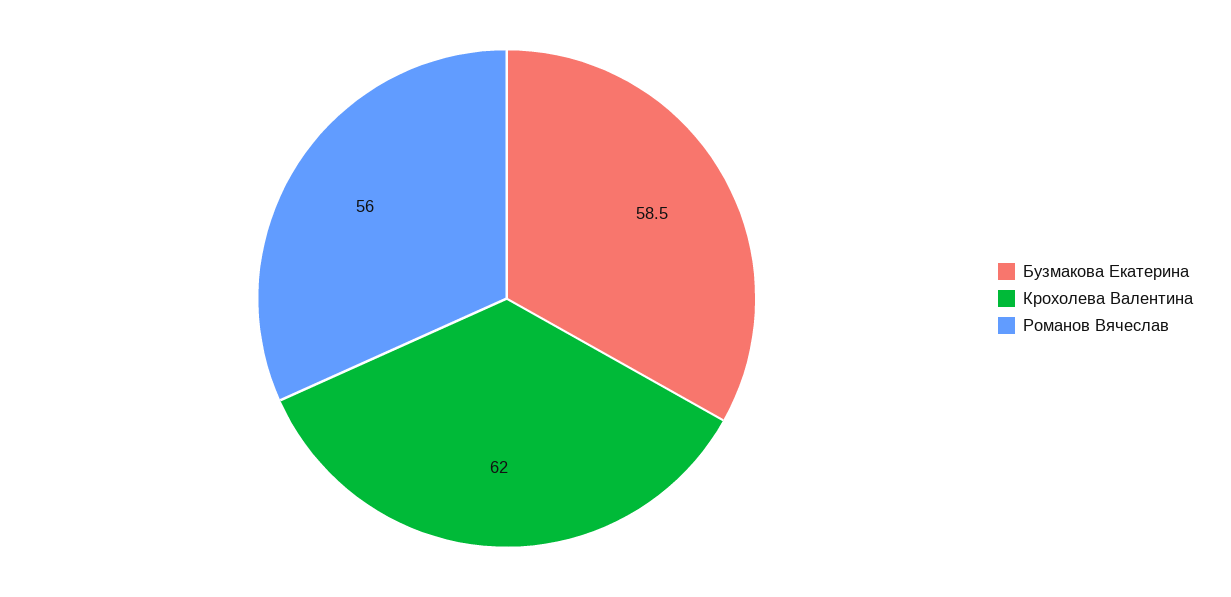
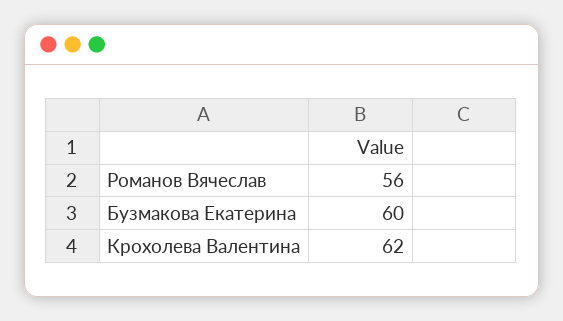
Бузмакова Екатерина: 58.5 -> 60

